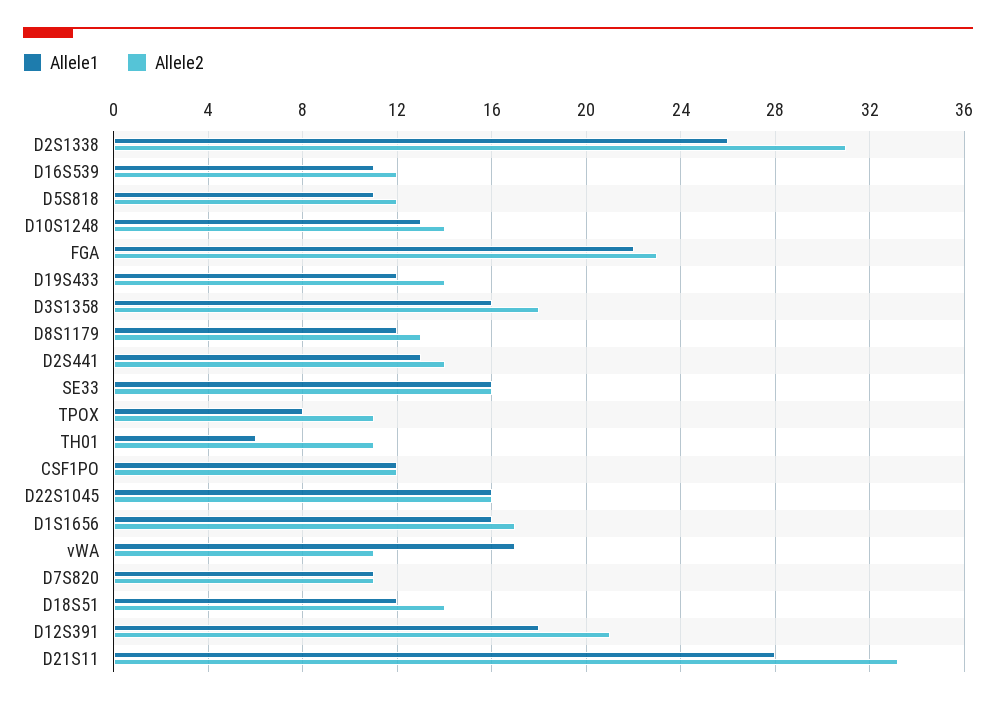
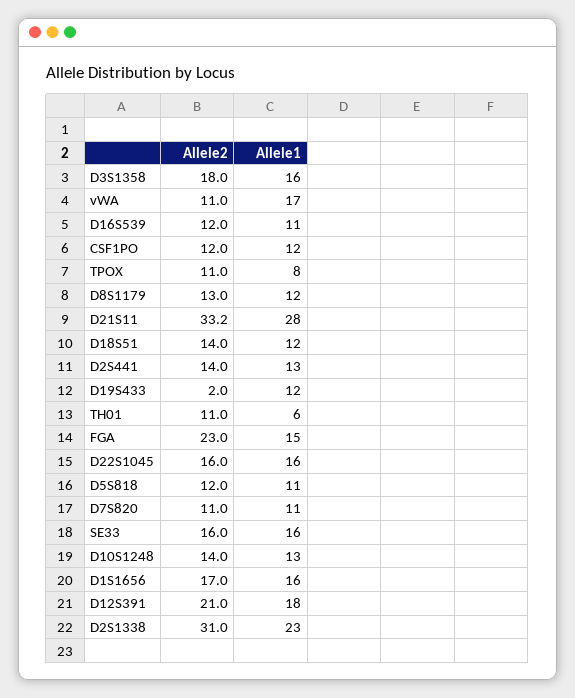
Allele1, D2S1338: 26 -> 23
Allele1, FGA: 22 -> 15
Allele2, D19S433: 14 -> 2

